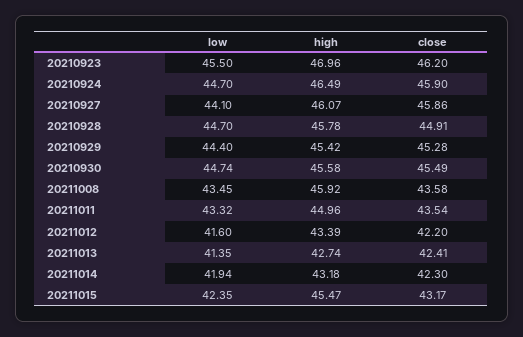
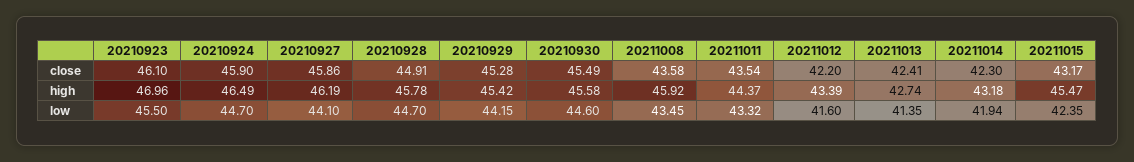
close, 20210923: 46.2 -> 46.1
high, 20210927: 46.07 -> 46.19
low, 20210929: 44.4 -> 44.15
low, 20210930: 44.74 -> 44.6
high, 20211011: 44.96 -> 44.37

